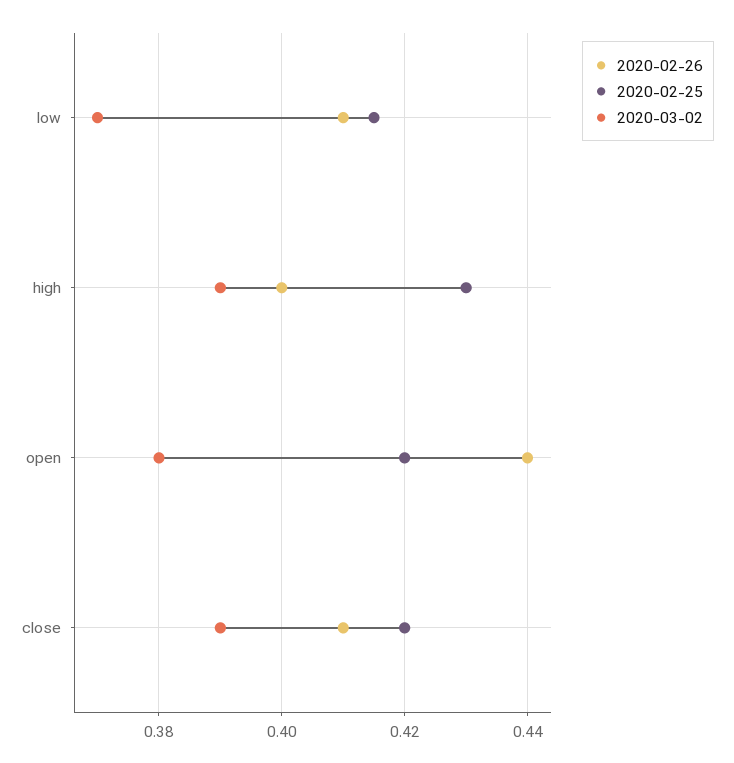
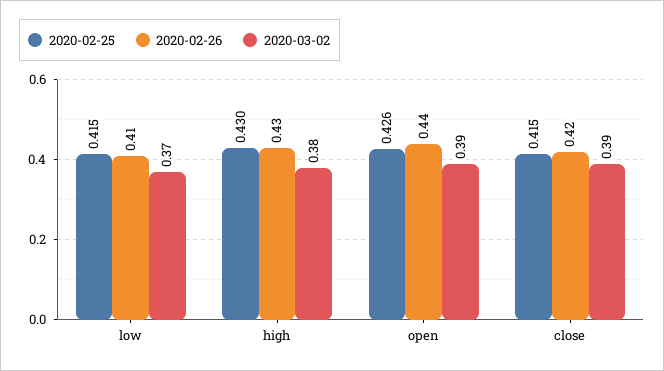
2020-02-26, high: 0.4 -> 0.43
2020-03-02, high: 0.39 -> 0.38
2020-02-25, open: 0.42 -> 0.426
2020-03-02, open: 0.38 -> 0.39
2020-02-26, close: 0.41 -> 0.42
2020-02-25, close: 0.42 -> 0.415

